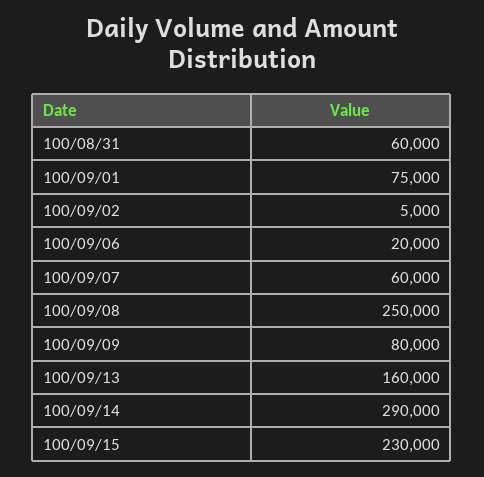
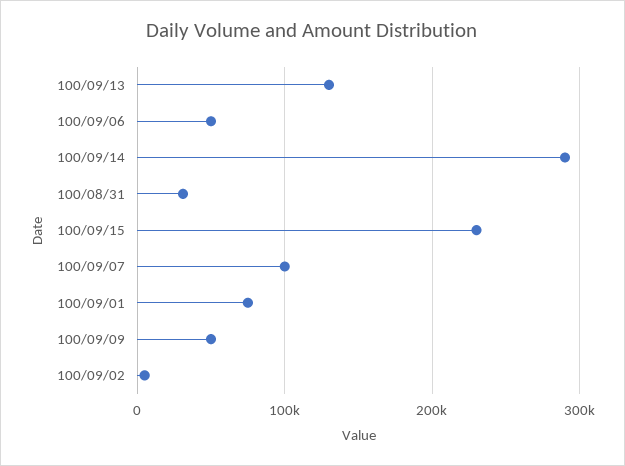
100/08/31: 60000 -> 30000
100/09/06: 20000 -> 50000
100/09/07: 60000 -> 100000
100/09/08: 250000 -> none
100/09/09: 80000 -> 50000
100/09/13: 160000 -> 130000

